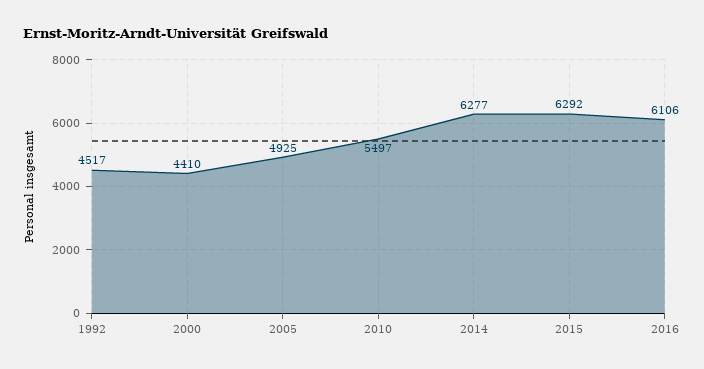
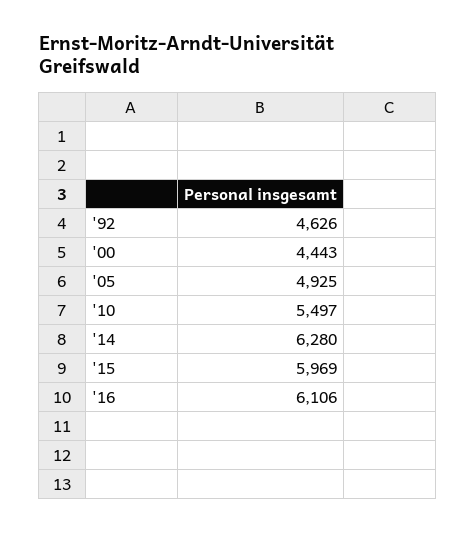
1992: 4517 -> 4626
2000: 4410 -> 4443
2014: 6277 -> 6280
2015: 6292 -> 5969

